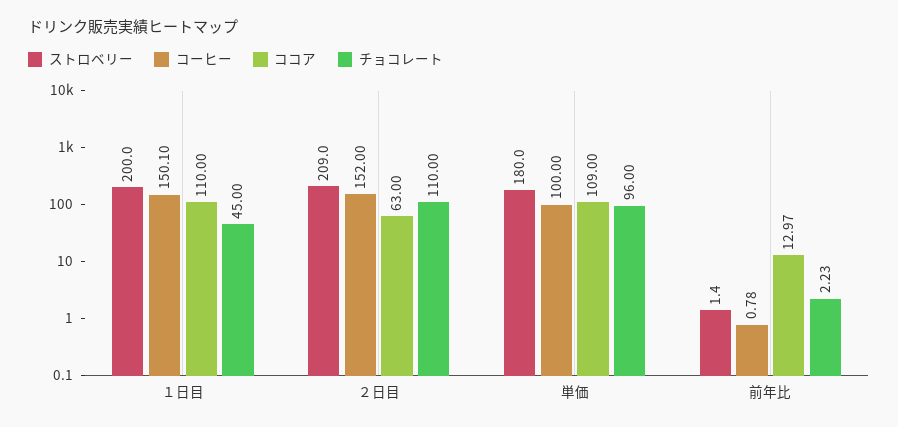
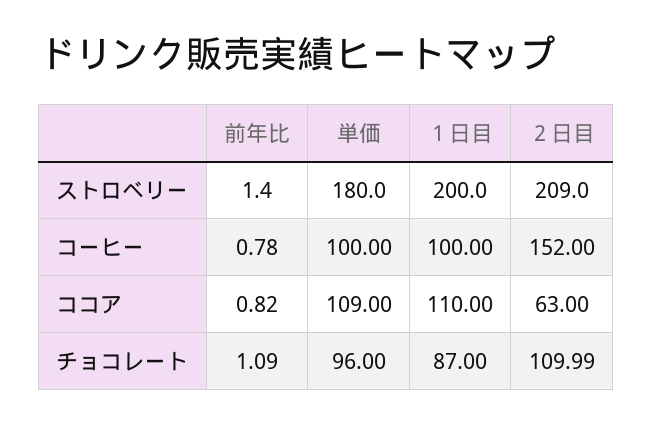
コーヒー, １日目: 150.1 -> 100
チョコレート, １日目: 45 -> 87
チョコレート, ２日目: 110 -> 109.99
ココア, 前年比: 12.97 -> 0.82
チョコレート, 前年比: 2.23 -> 1.09

